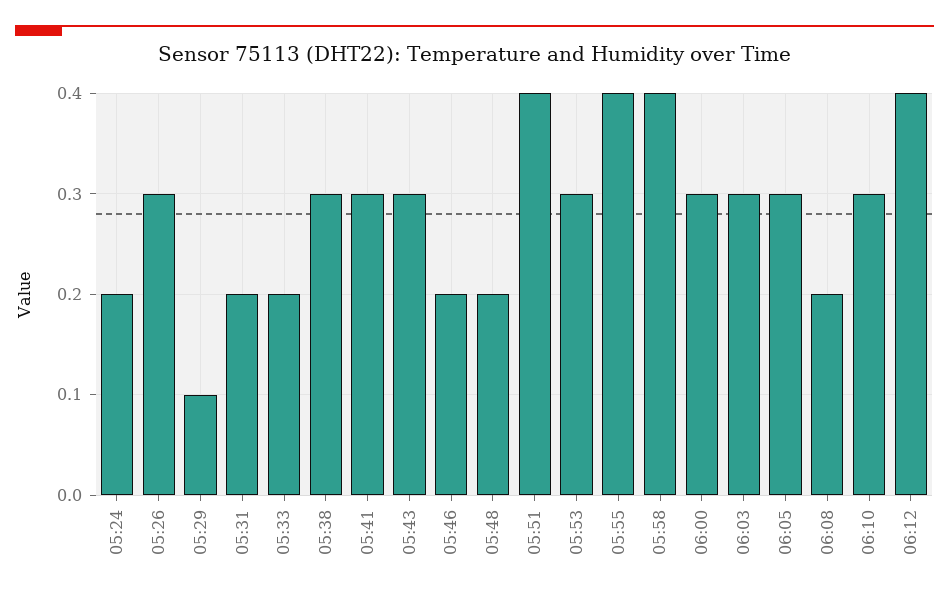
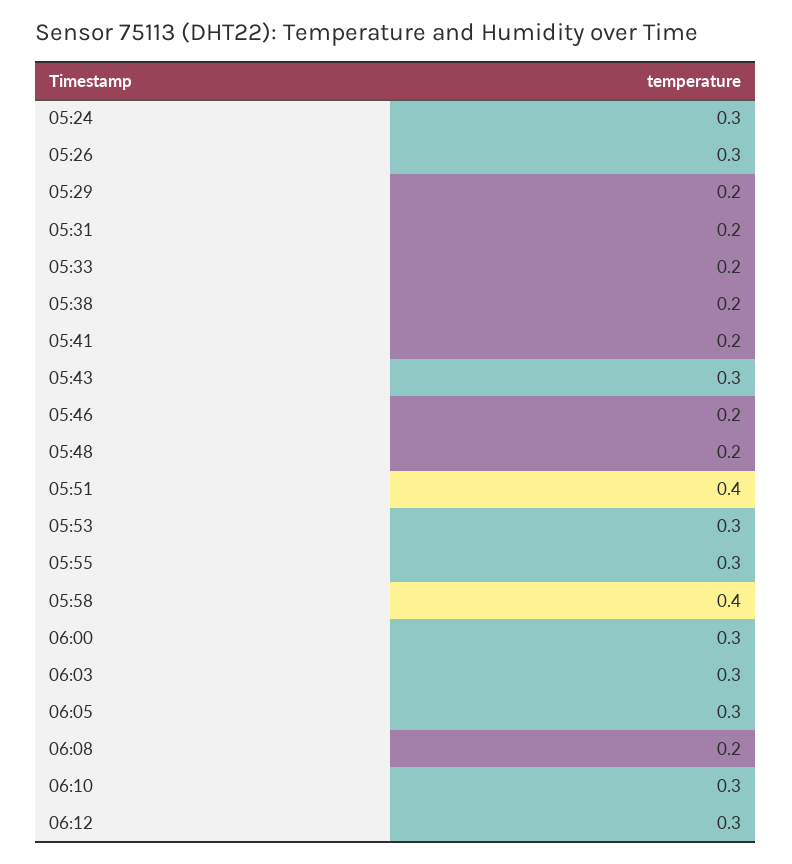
05:24: 0.2 -> 0.3
05:29: 0.1 -> 0.2
05:38: 0.3 -> 0.2
05:41: 0.3 -> 0.2
05:55: 0.4 -> 0.3
06:12: 0.4 -> 0.3

